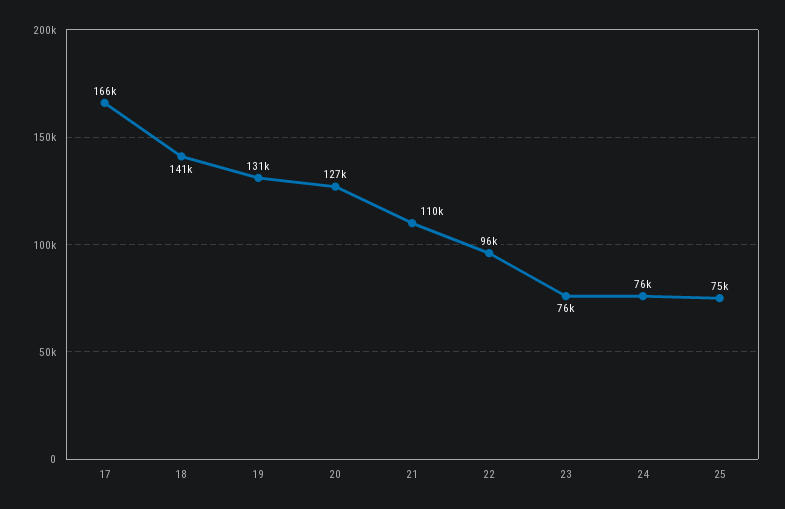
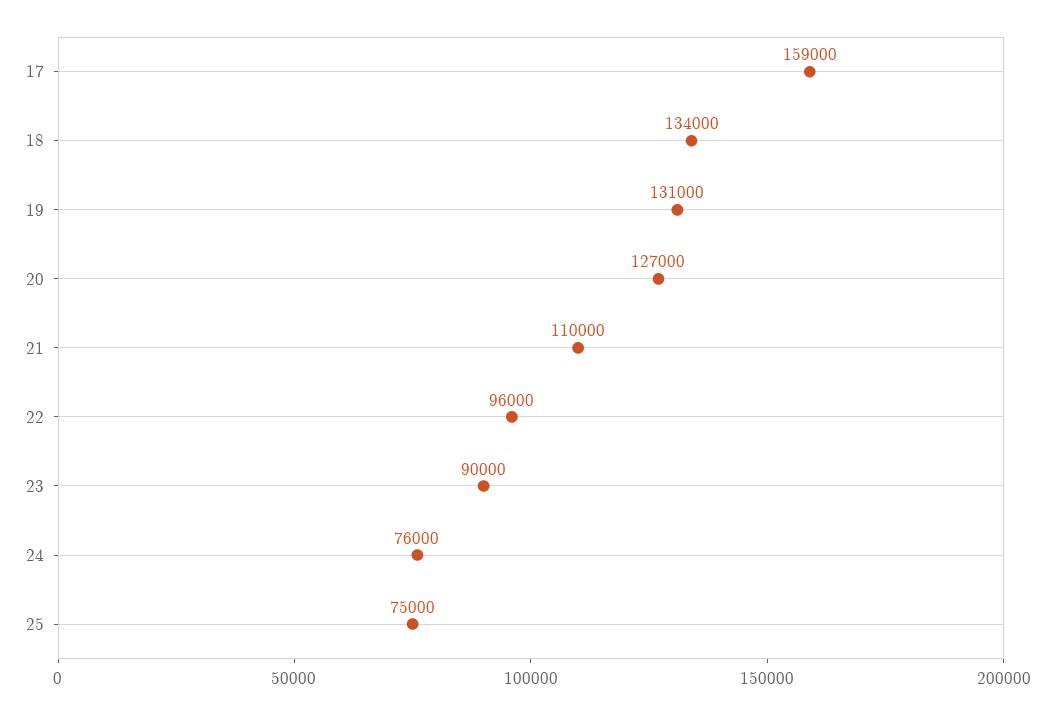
17: 166000 -> 159000
18: 141000 -> 134000
23: 76000 -> 90000

